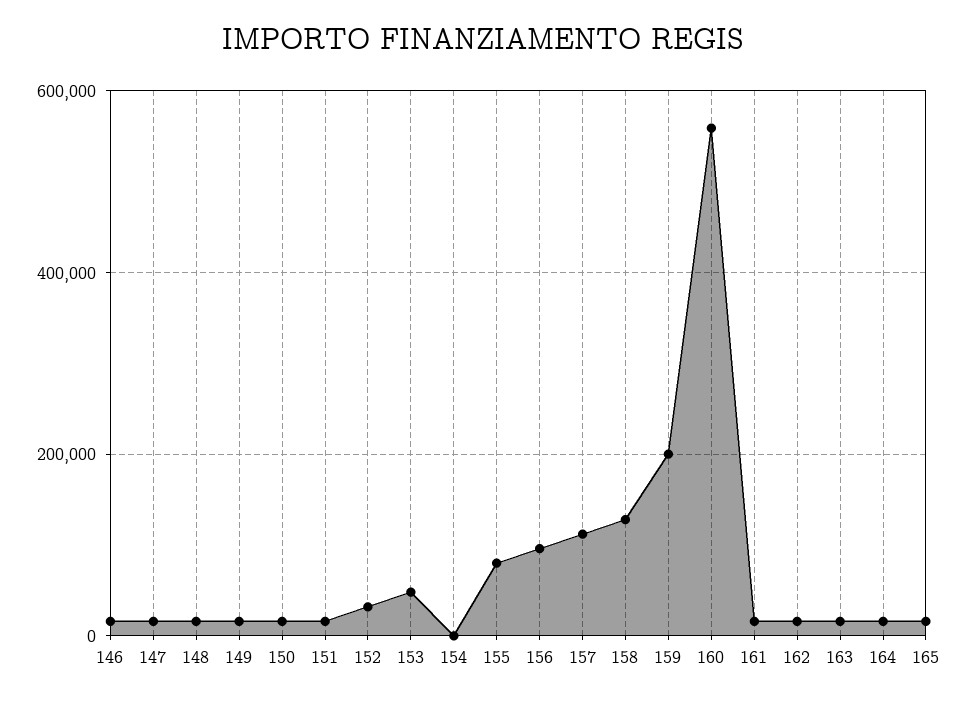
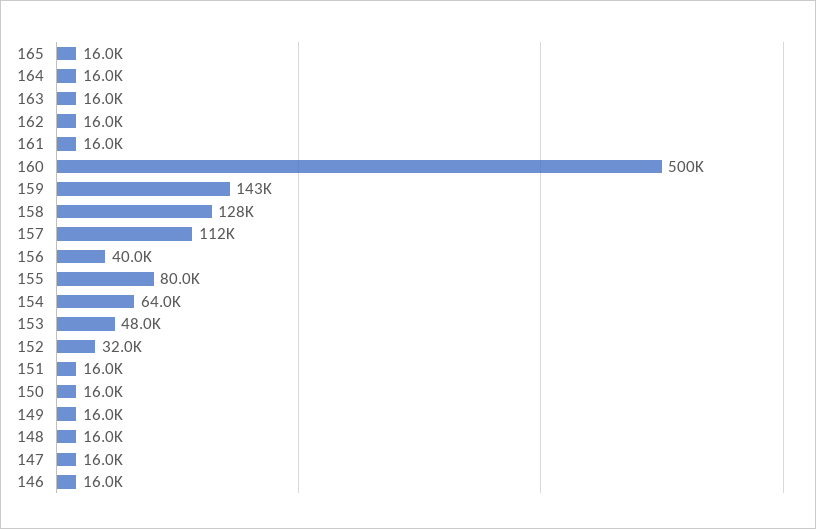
154: 0 -> 64000
156: 100000 -> 40000
159: 200000 -> 143000
160: 560000 -> 500000

